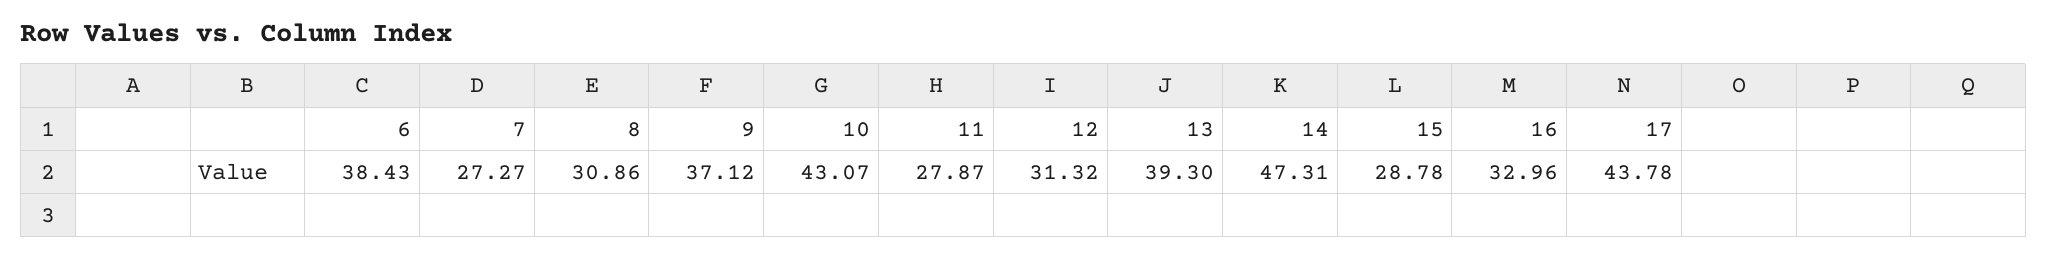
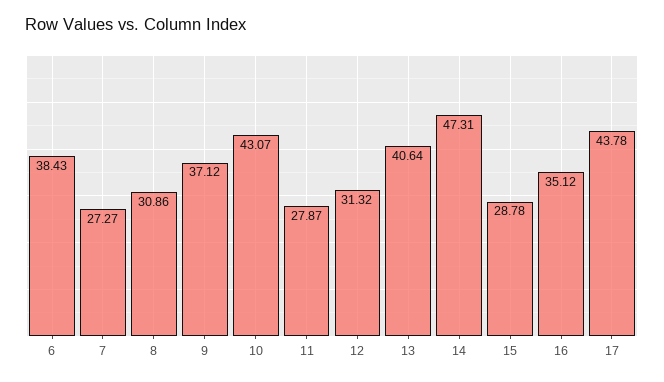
13: 39.3 -> 40.64
16: 32.96 -> 35.12

